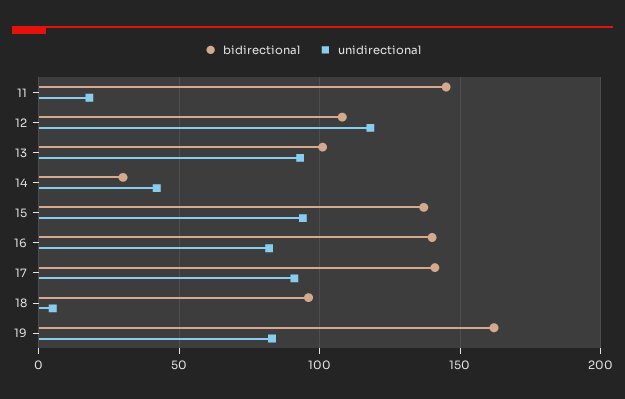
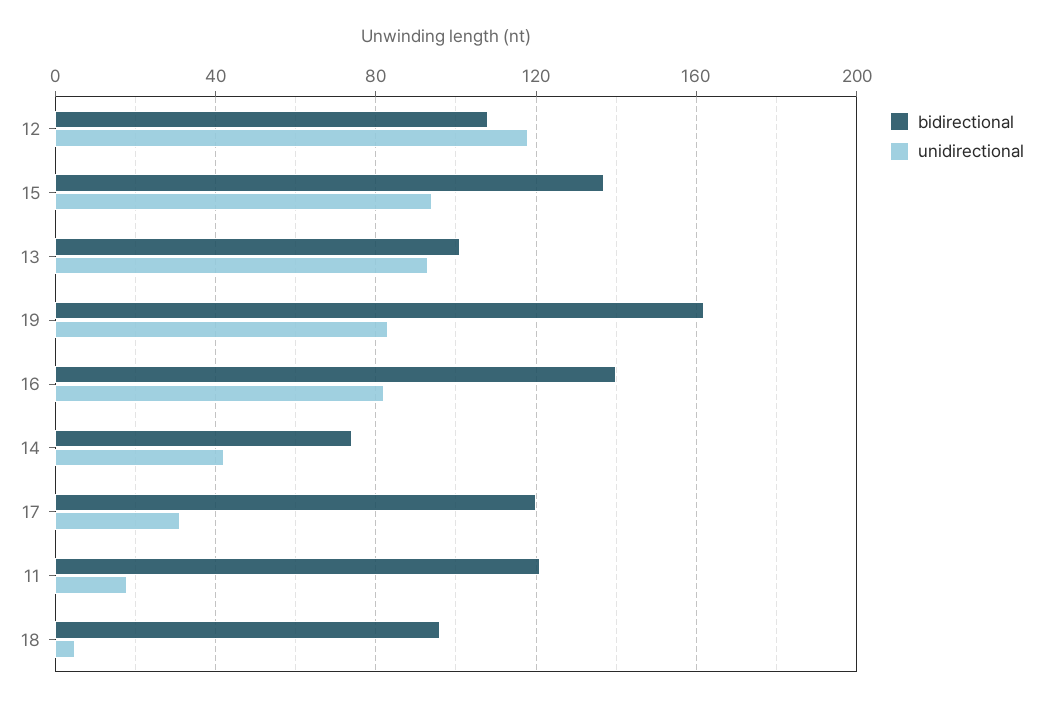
bidirectional, 11: 145 -> 120
bidirectional, 14: 30 -> 75
bidirectional, 17: 140 -> 120
unidirectional, 17: 90 -> 30

